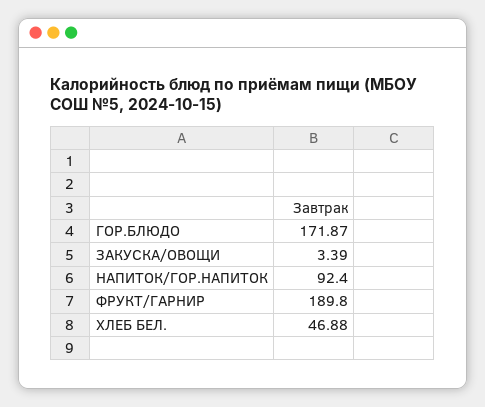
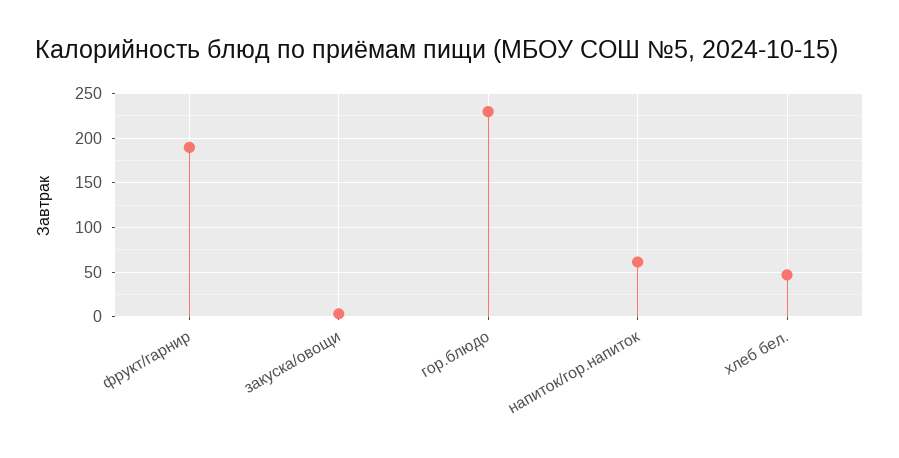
ГОР.БЛЮДО: 171.87 -> 230
НАПИТОК/ГОР.НАПИТОК: 92.4 -> 60

